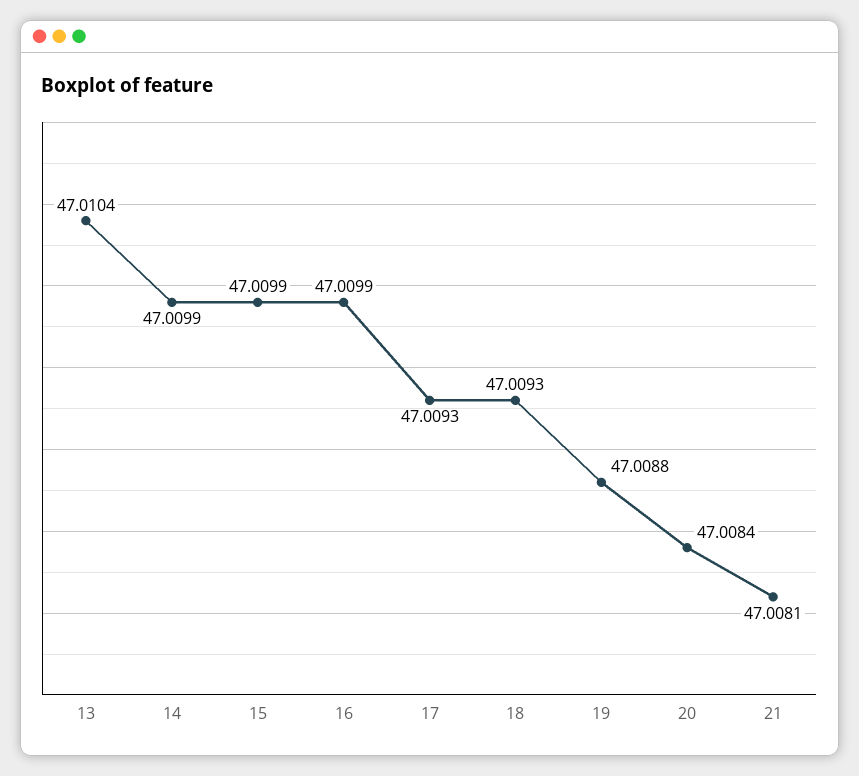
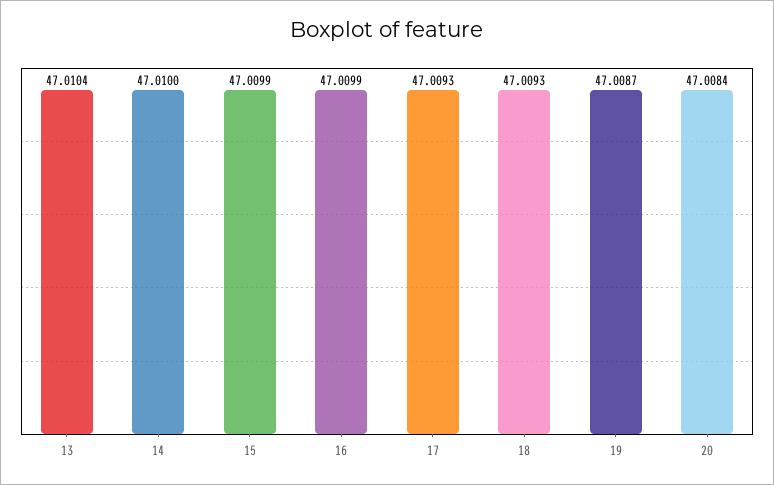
14: 47.0099 -> 47.01
19: 47.0088 -> 47.0087
21: 47.0081 -> none

